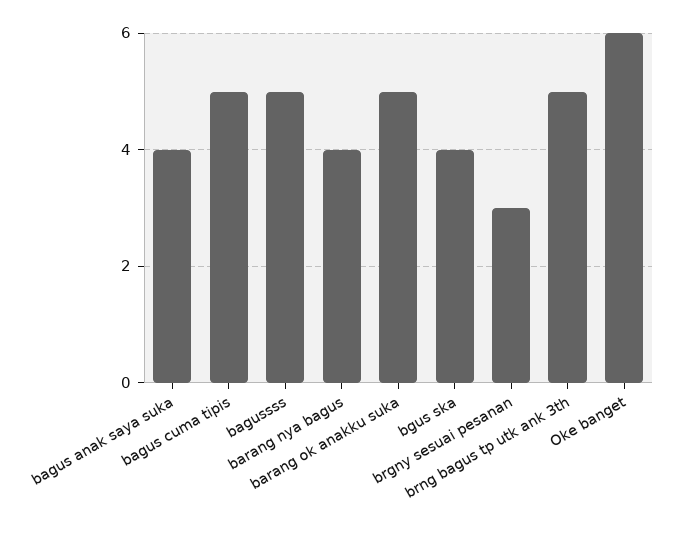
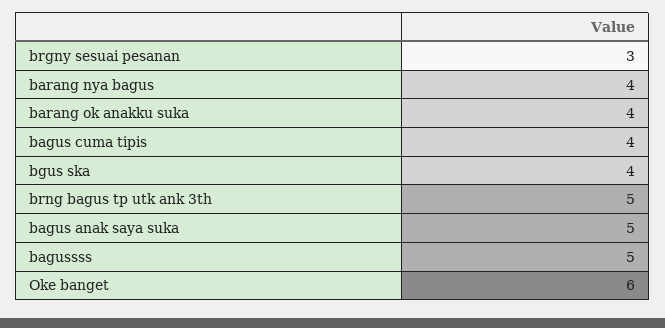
bagus anak saya suka: 4 -> 5
bagus cuma tipis: 5 -> 4
barang ok anakku suka: 5 -> 4

